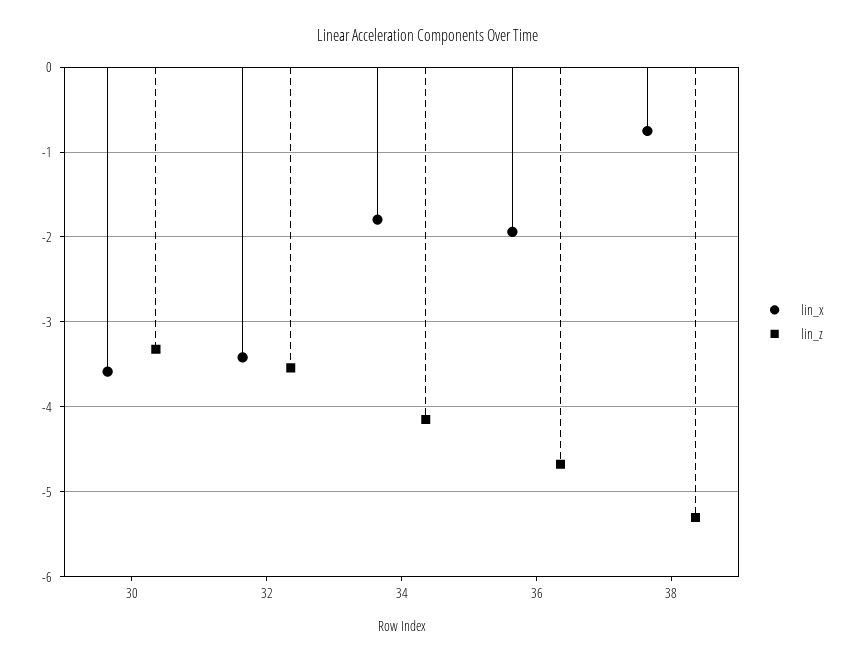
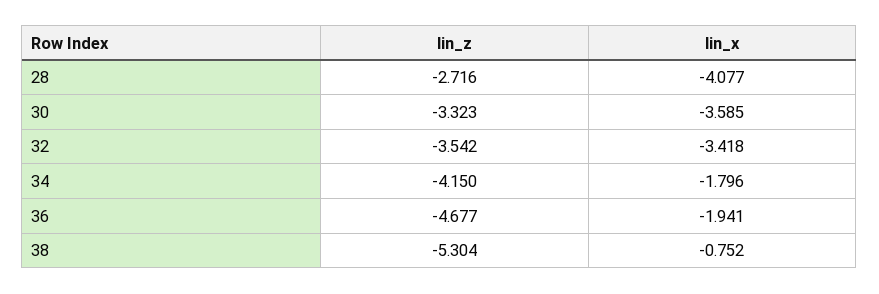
lin_z, 28: none -> -2.716
lin_x, 28: none -> -4.077

